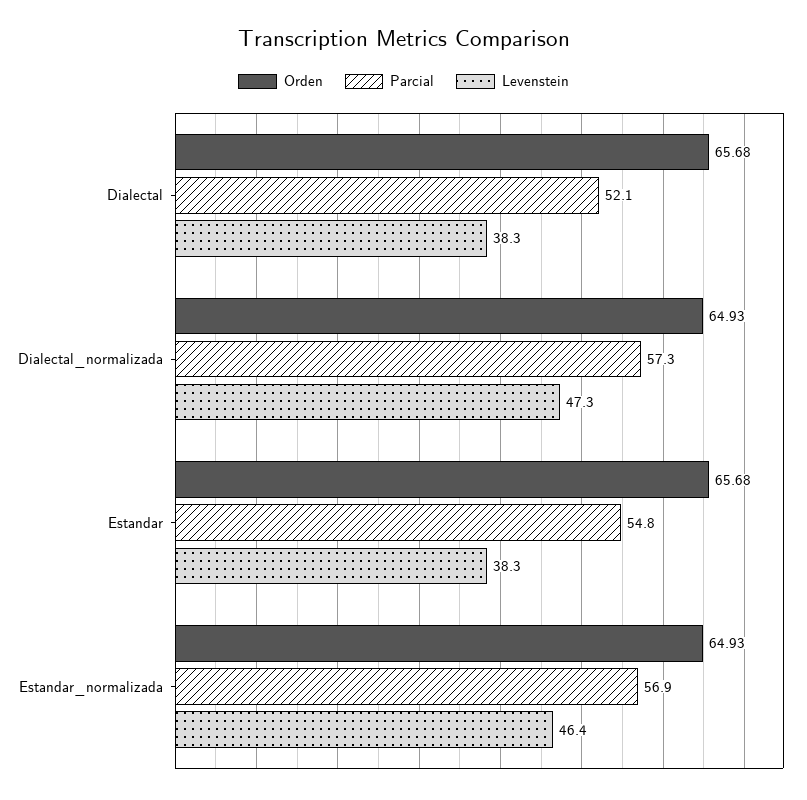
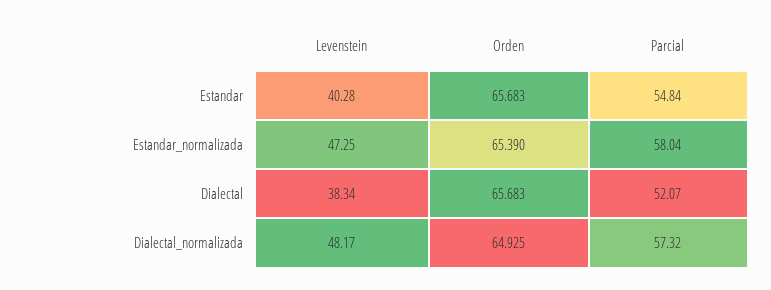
Levenstein, Dialectal_normalizada: 47.3 -> 48.17
Levenstein, Estandar: 38.3 -> 40.28
Orden, Estandar_normalizada: 64.93 -> 65.39
Parcial, Estandar_normalizada: 56.9 -> 58.04
Levenstein, Estandar_normalizada: 46.4 -> 47.25

